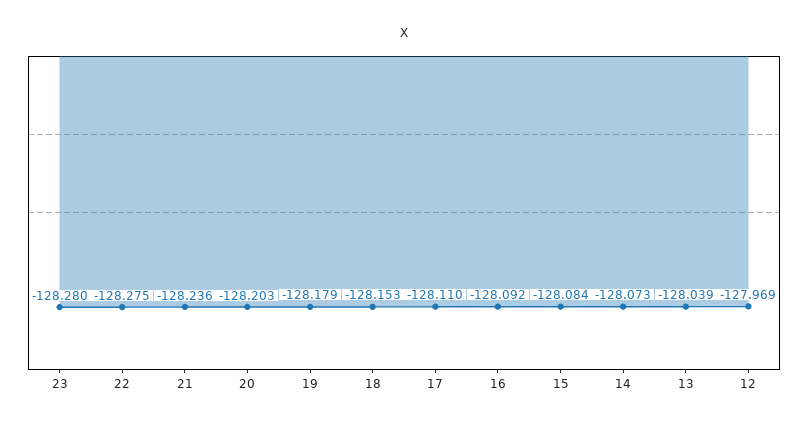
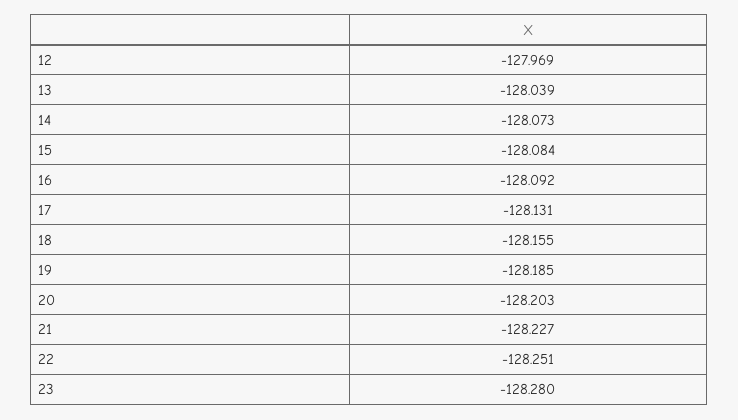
22: -128.275 -> -128.251
21: -128.236 -> -128.227
19: -128.179 -> -128.185
18: -128.153 -> -128.155
17: -128.11 -> -128.131

